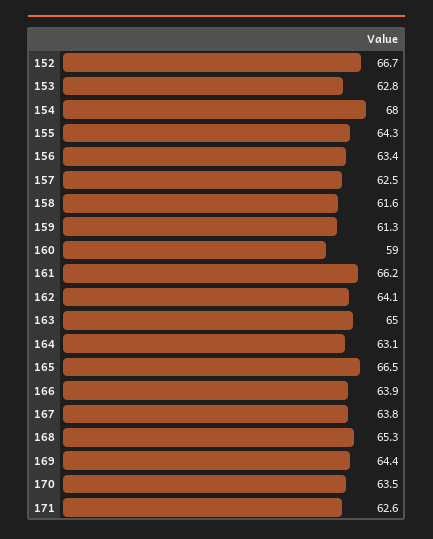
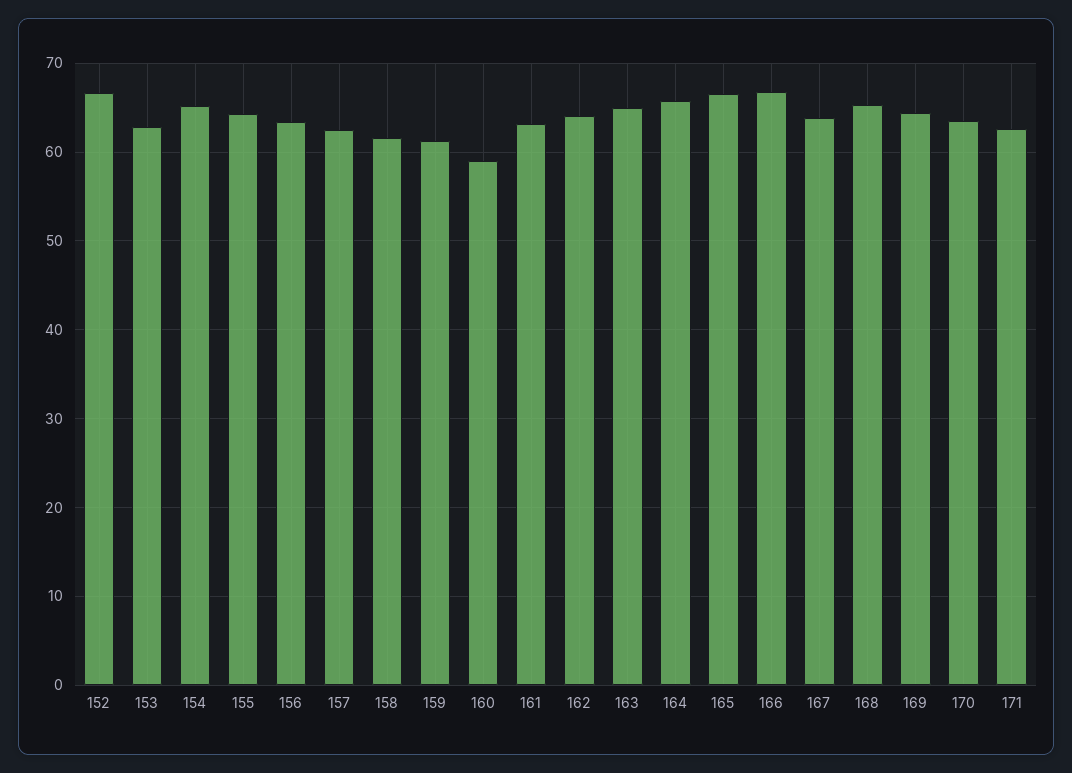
154: 68 -> 65
161: 66.2 -> 63
164: 63.1 -> 66
166: 63.9 -> 67

